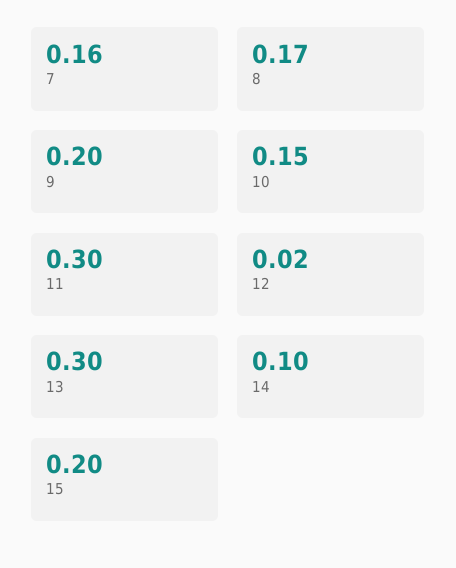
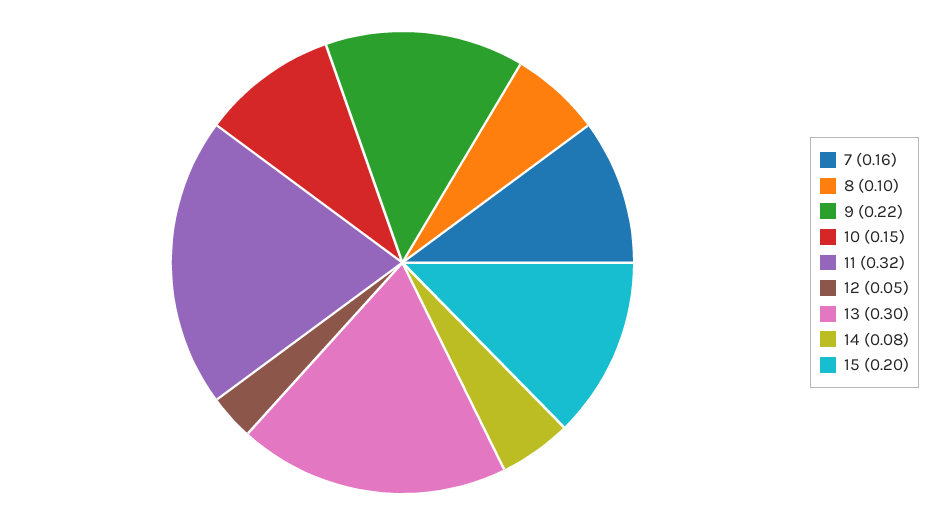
8: 0.17 -> 0.1
9: 0.2 -> 0.22
11: 0.3 -> 0.32
12: 0.02 -> 0.05
14: 0.1 -> 0.08

